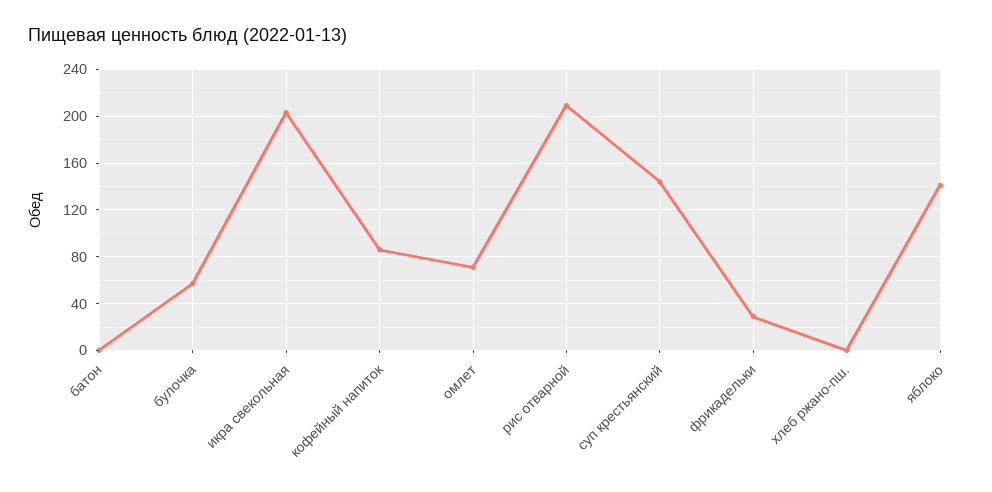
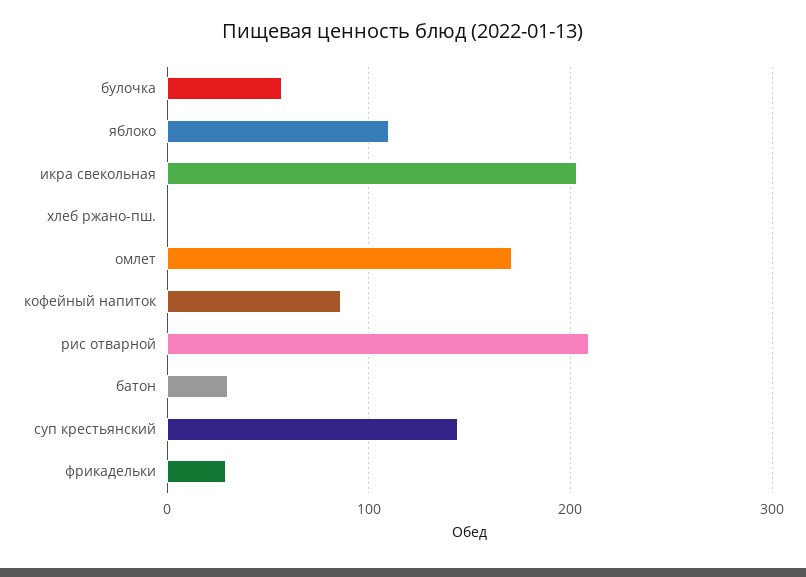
батон: 0 -> 30
омлет: 70 -> 170
яблоко: 140 -> 110

